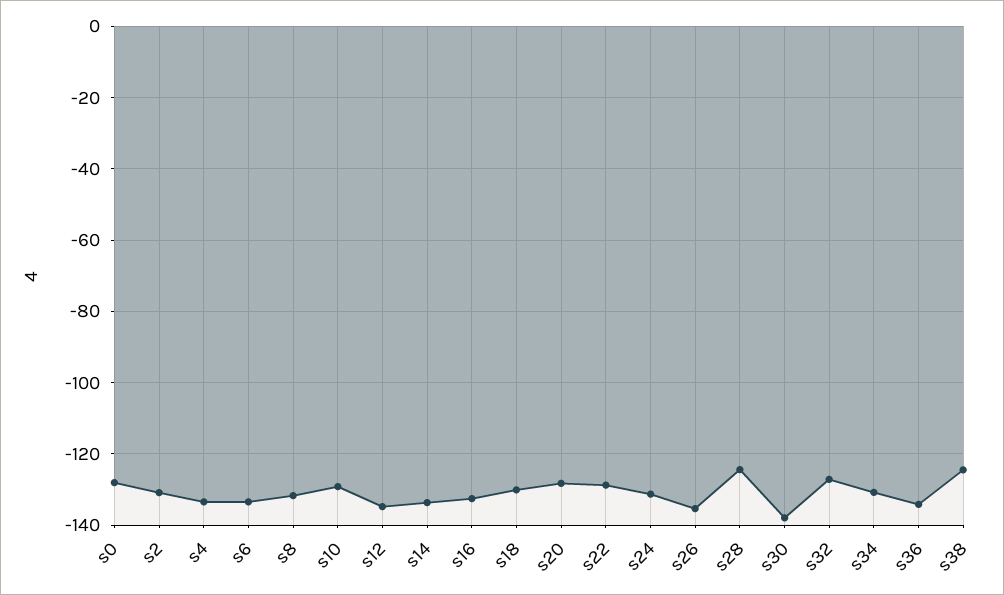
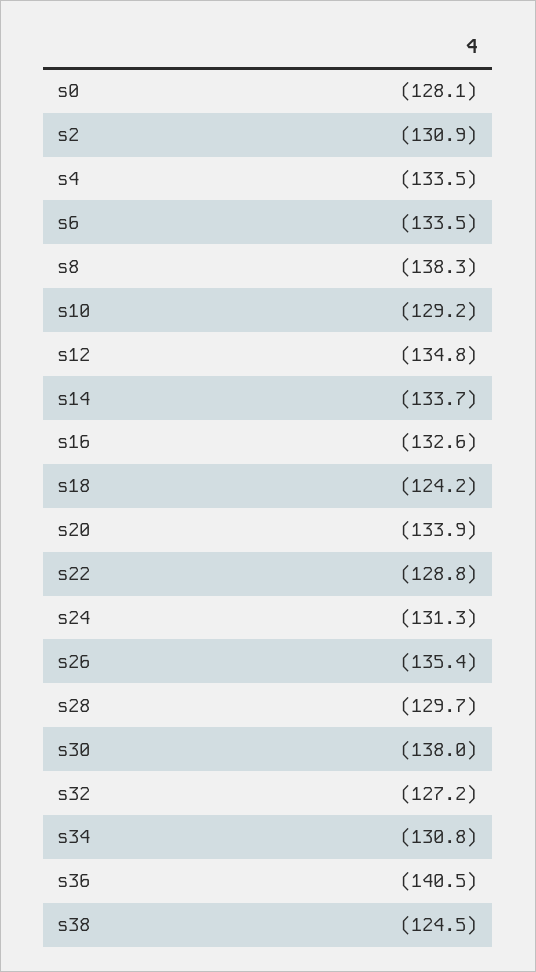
s8: -132 -> -138.3
s18: -130 -> -124.2
s20: -128 -> -133.9
s28: -124 -> -129.7
s36: -134 -> -140.5

